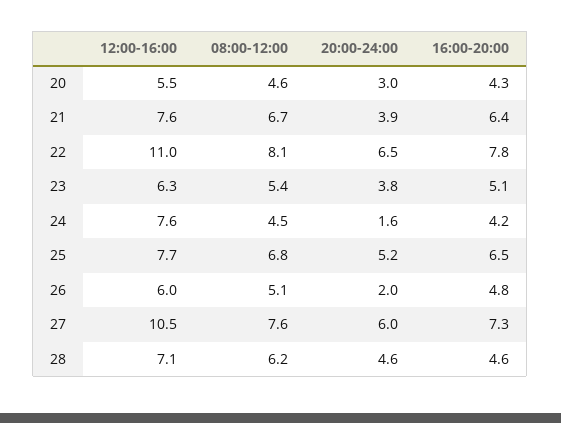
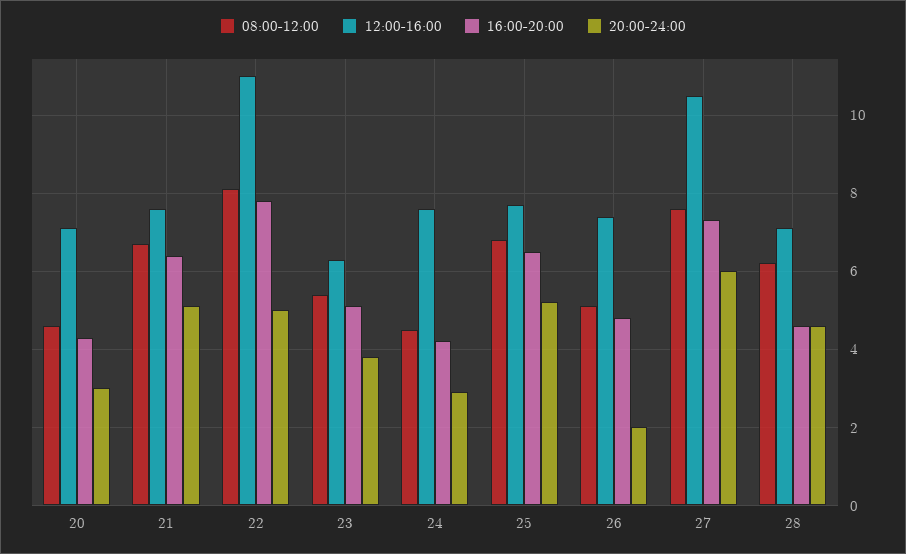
12:00-16:00, 20: 5.5 -> 7
20:00-24:00, 21: 3.9 -> 5
20:00-24:00, 22: 6.5 -> 5
20:00-24:00, 24: 1.6 -> 3
12:00-16:00, 26: 6 -> 7.5

